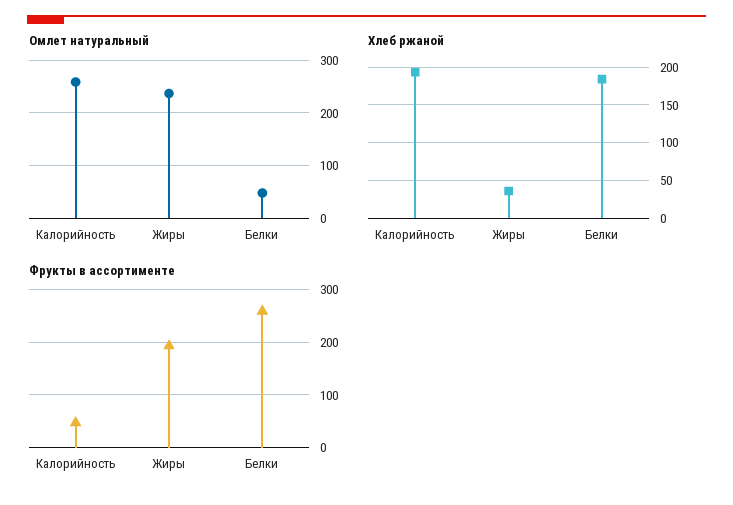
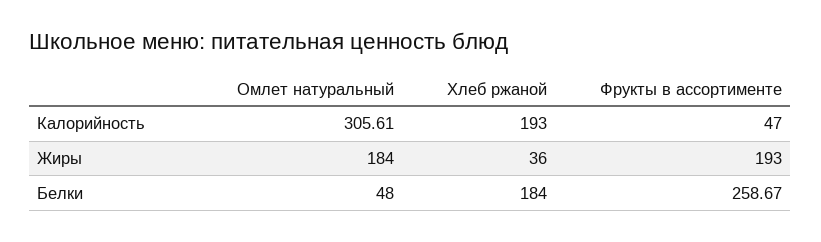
Омлет натуральный, Калорийность: 260 -> 305.61
Омлет натуральный, Жиры: 240 -> 184

